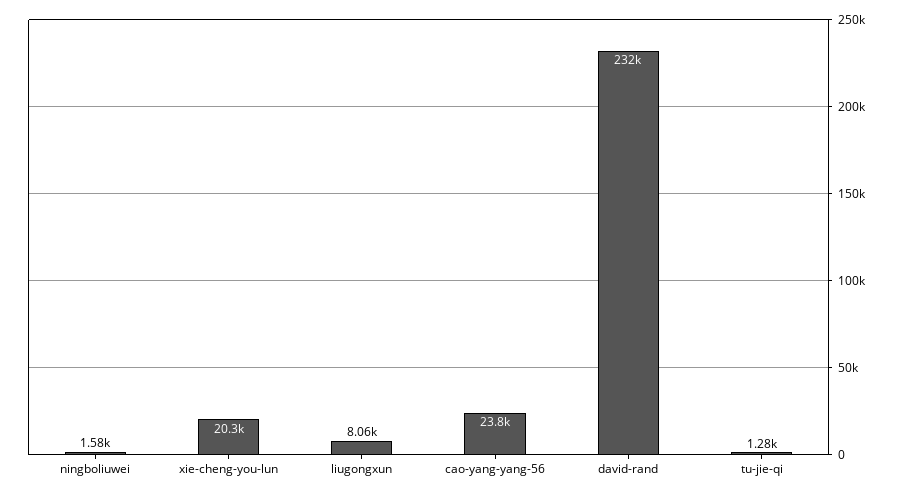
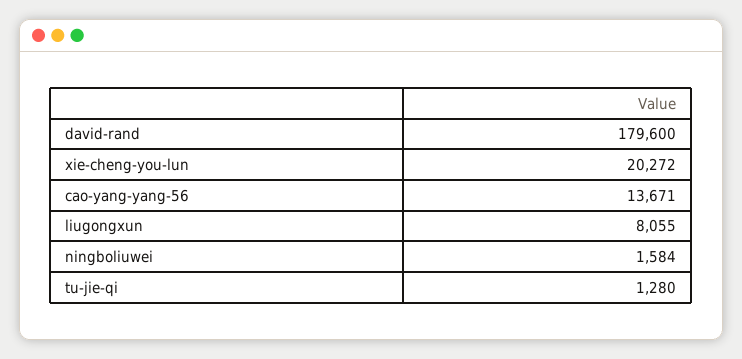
cao-yang-yang-56: 23800 -> 13671
david-rand: 232000 -> 179600

